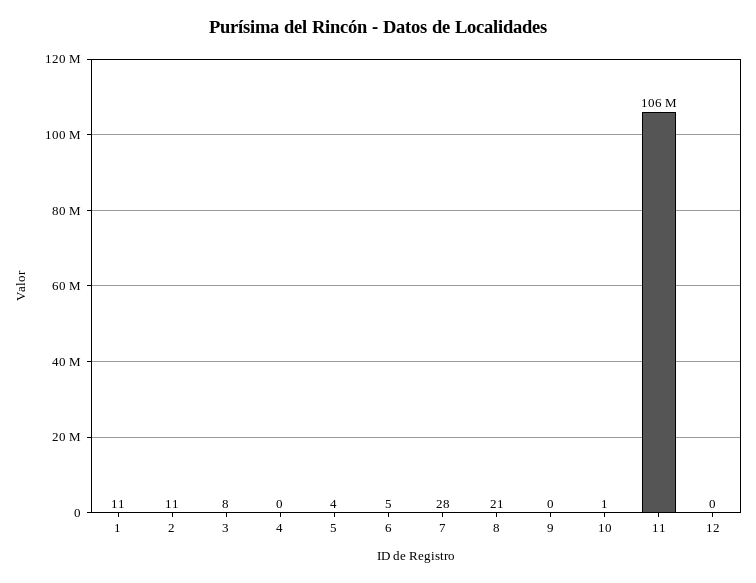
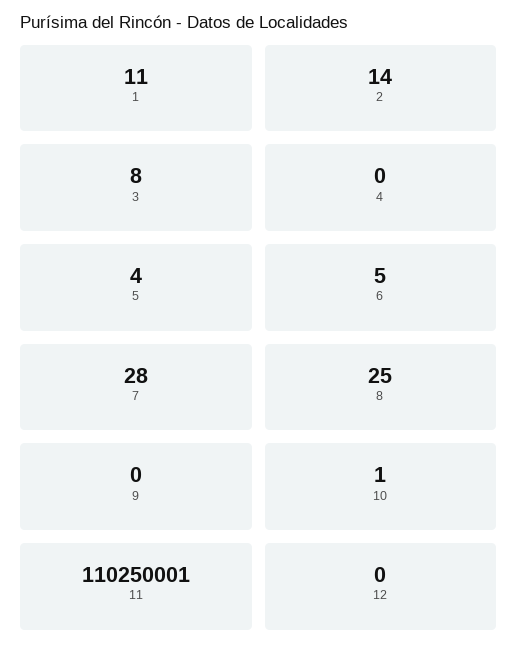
2: 11 -> 14
8: 21 -> 25
11: 106000000 -> 110250001

